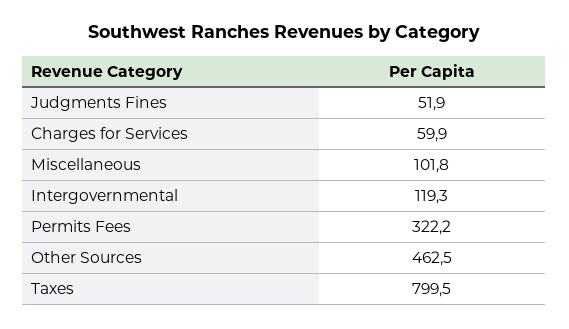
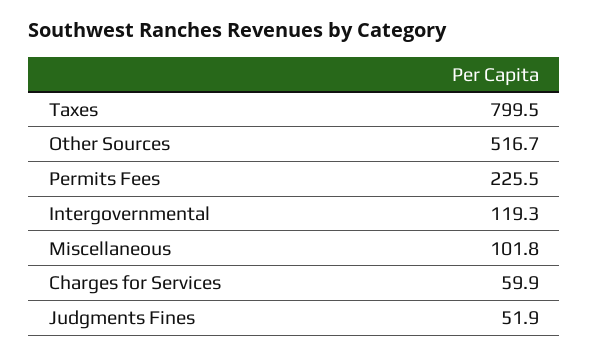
Permits Fees: 322.2 -> 225.5
Other Sources: 462.5 -> 516.7

